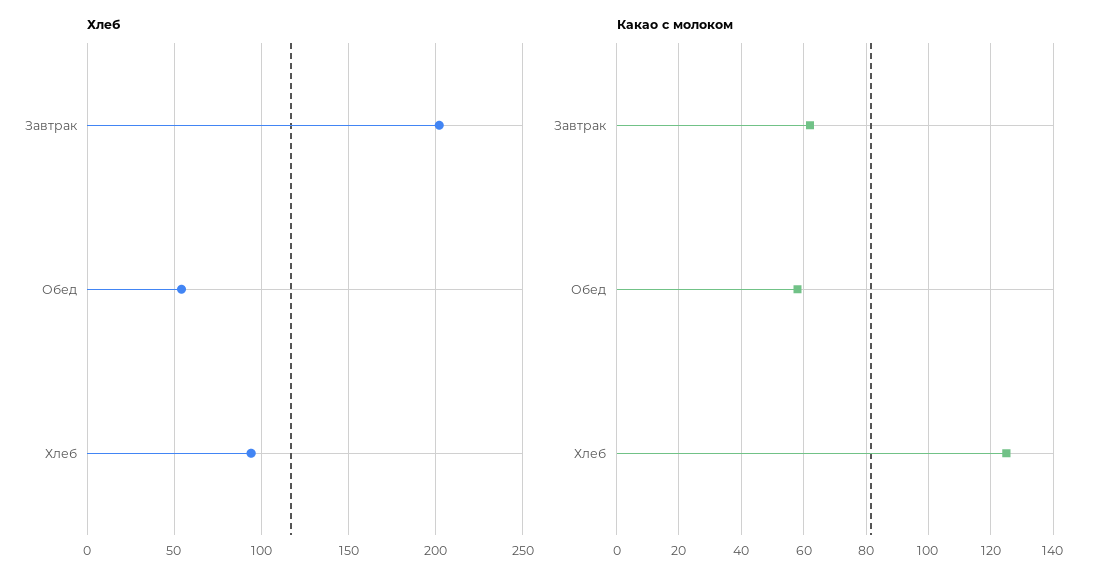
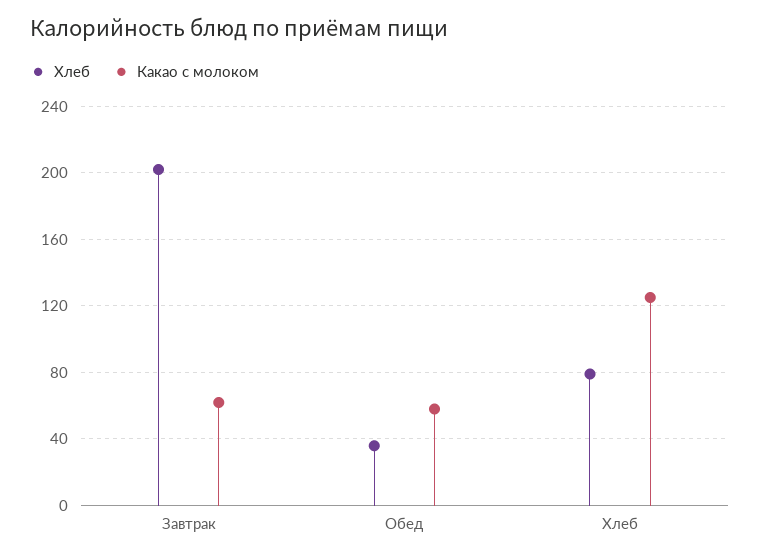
Хлеб, Обед: 55 -> 35
Хлеб, Хлеб: 95 -> 80

